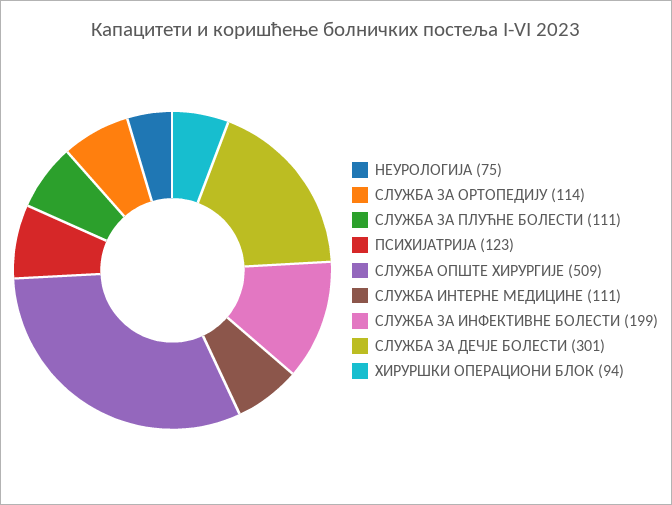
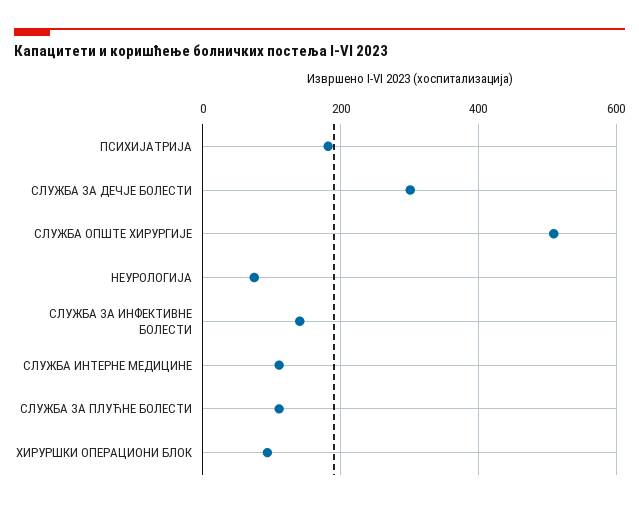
СЛУЖБА ЗА ОРТОПЕДИЈУ: 114 -> none
ПСИХИЈАТРИЈА: 123 -> 180
СЛУЖБА ЗА ИНФЕКТИВНЕ БОЛЕСТИ: 199 -> 140

